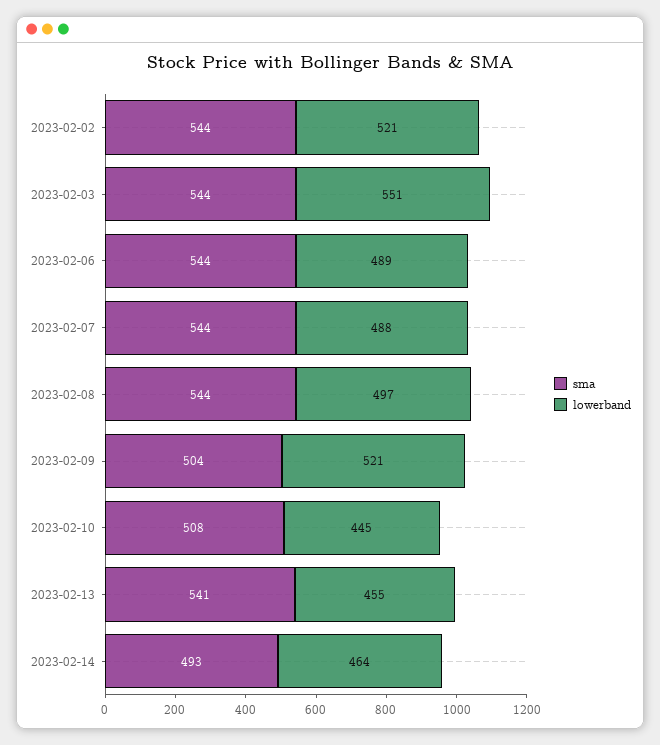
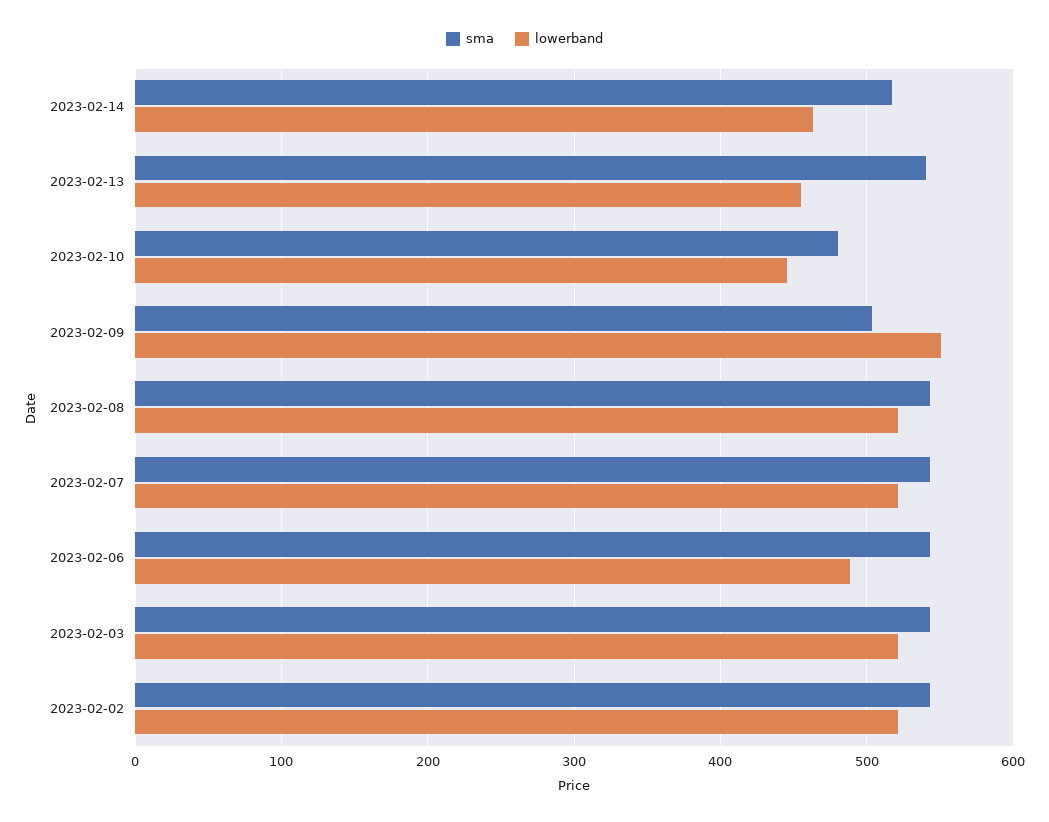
lowerband, 2023-02-03: 551 -> 520
lowerband, 2023-02-07: 488 -> 520
lowerband, 2023-02-08: 497 -> 520
lowerband, 2023-02-09: 521 -> 550
sma, 2023-02-10: 508 -> 480
sma, 2023-02-14: 493 -> 520

